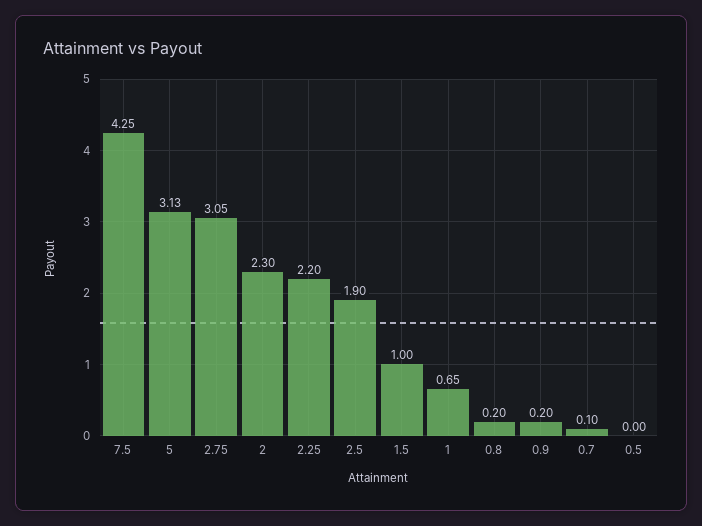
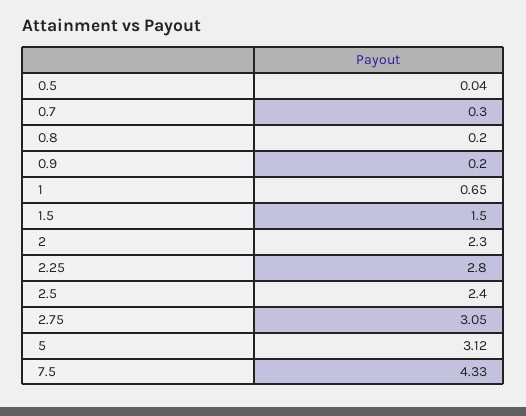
7.5: 4.25 -> 4.33
5: 3.13 -> 3.12
2.25: 2.2 -> 2.8
2.5: 1.9 -> 2.4
1.5: 1 -> 1.5
0.7: 0.1 -> 0.3
0.5: 0 -> 0.04

